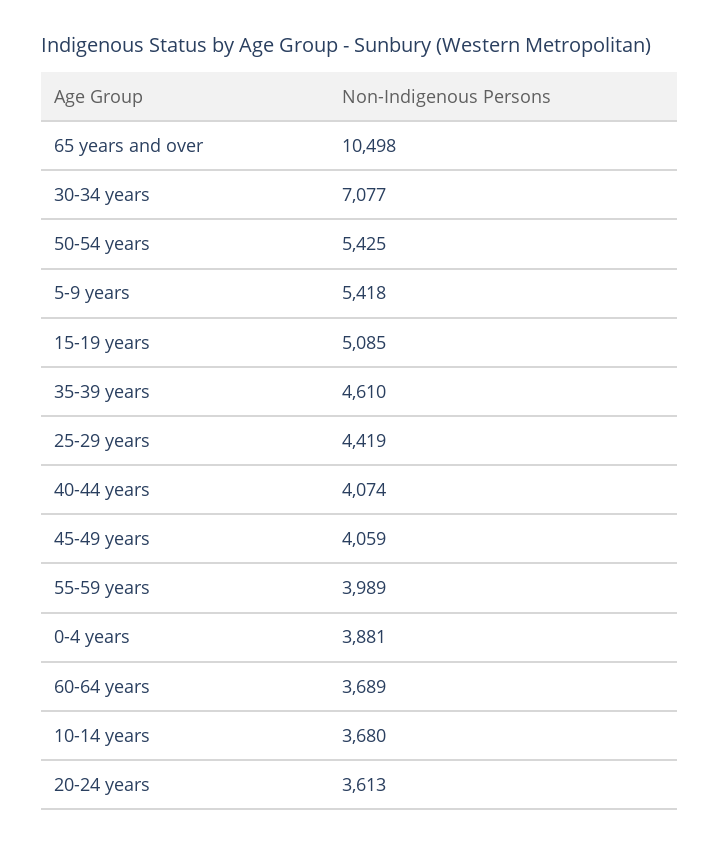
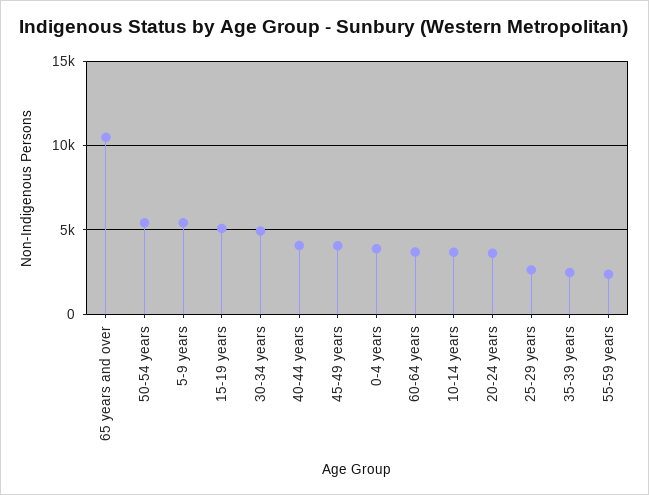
30-34 years: 7077 -> 5000
35-39 years: 4610 -> 2500
25-29 years: 4419 -> 2500
55-59 years: 3989 -> 2500

